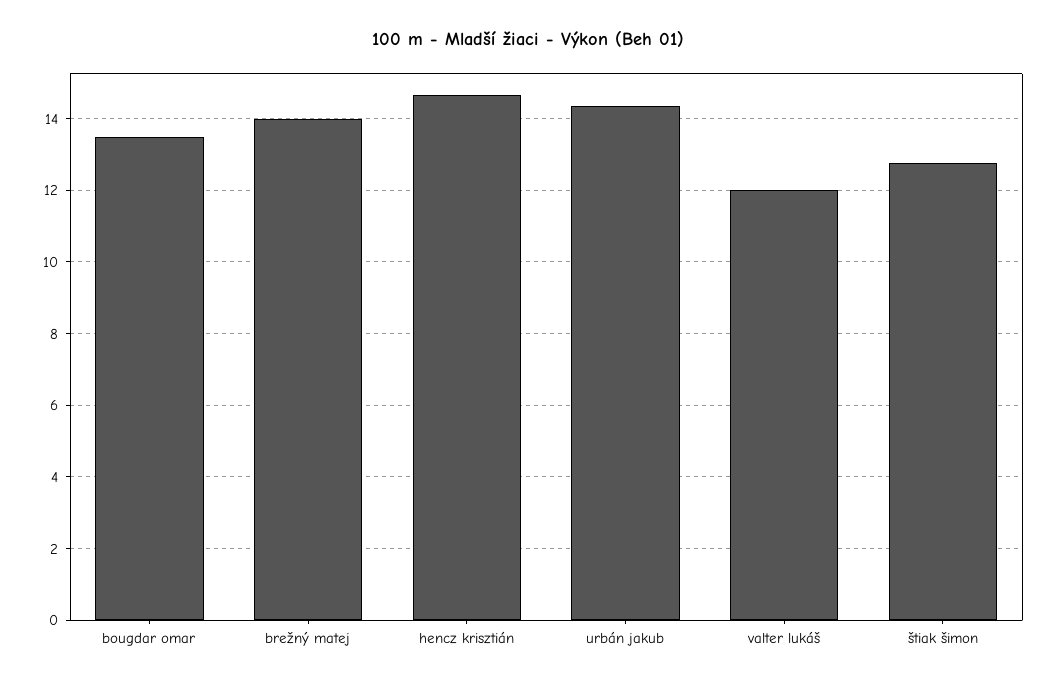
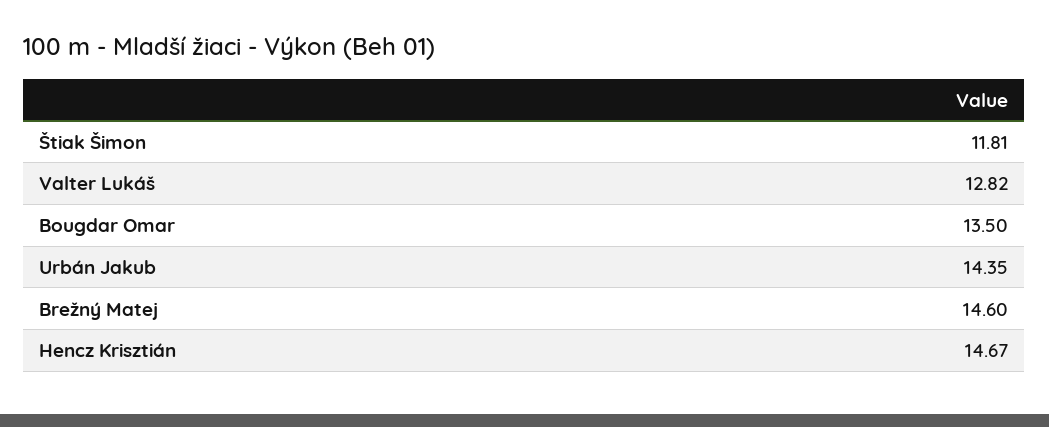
brežný matej: 14 -> 14.6
valter lukáš: 12 -> 12.82
štiak šimon: 12.8 -> 11.81

